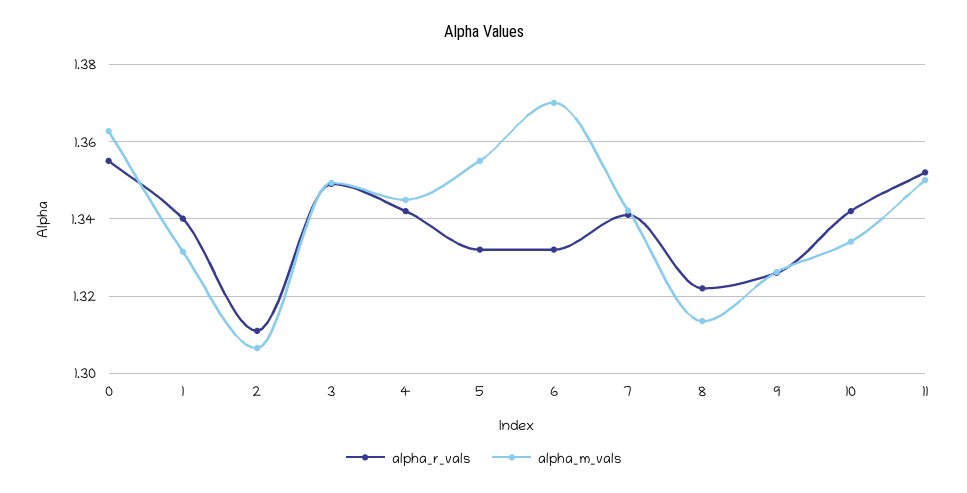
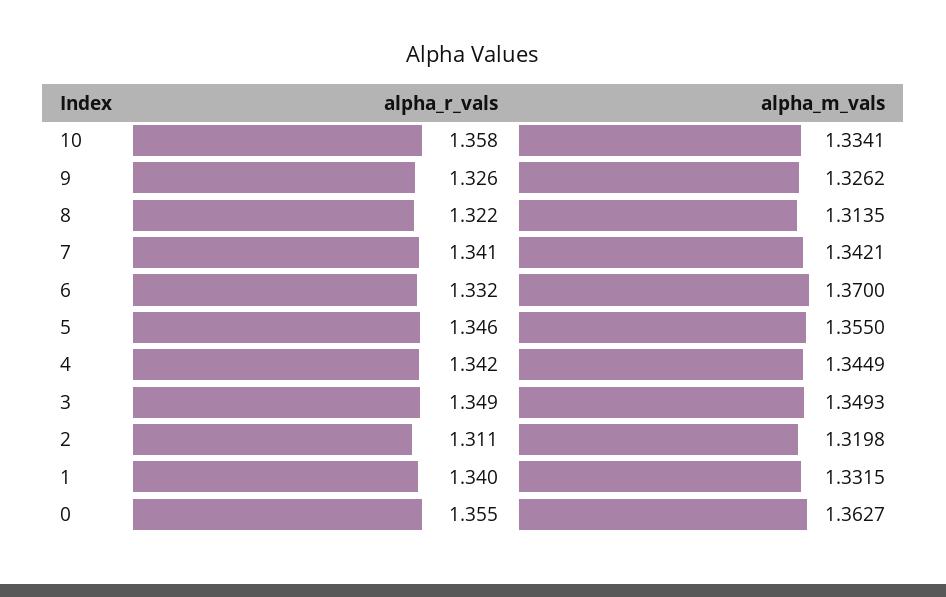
alpha_m_vals, 2: 1.306 -> 1.3198
alpha_r_vals, 5: 1.332 -> 1.346
alpha_r_vals, 10: 1.342 -> 1.358
alpha_r_vals, 11: 1.352 -> none
alpha_m_vals, 11: 1.35 -> none

